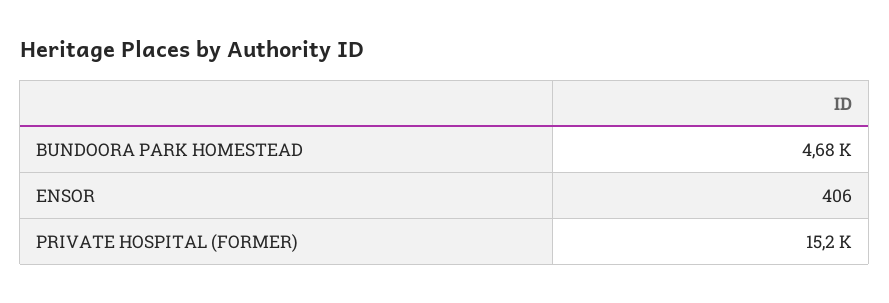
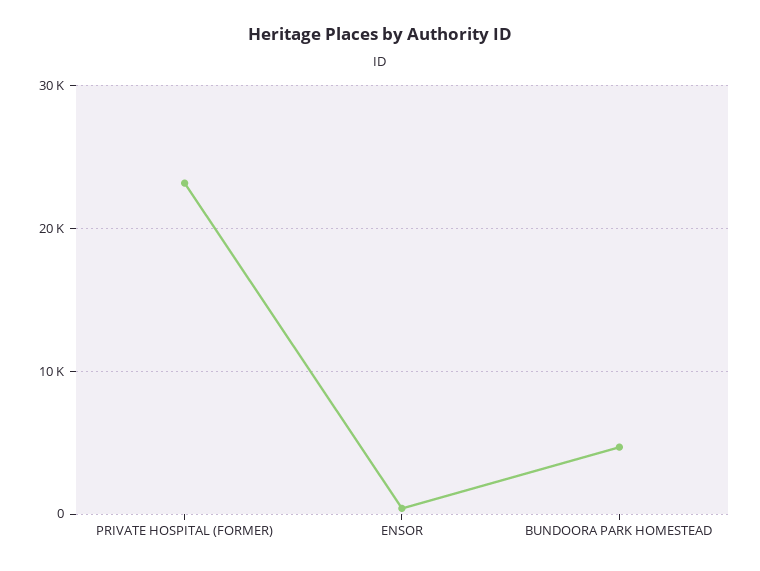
PRIVATE HOSPITAL (FORMER): 15200 -> 23000

